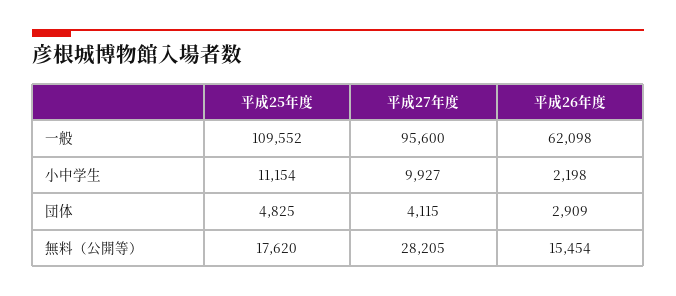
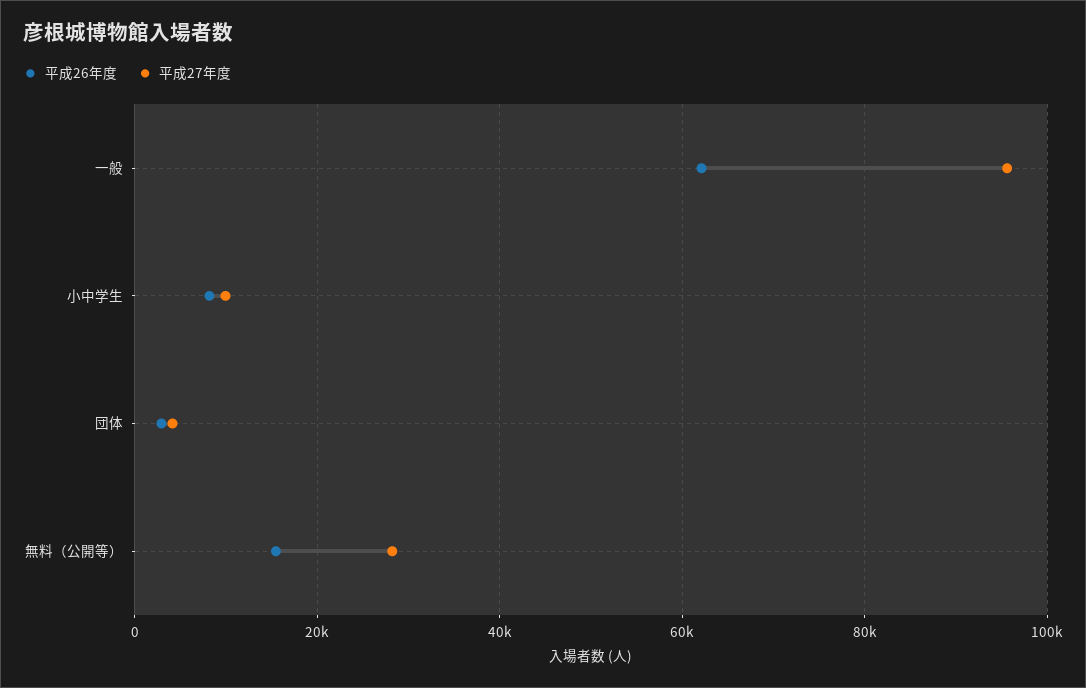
平成25年度, 一般: 109552 -> none
平成25年度, 小中学生: 11154 -> none
平成26年度, 小中学生: 2198 -> 8000
平成25年度, 団体: 4825 -> none
平成25年度, 無料（公開等）: 17620 -> none

